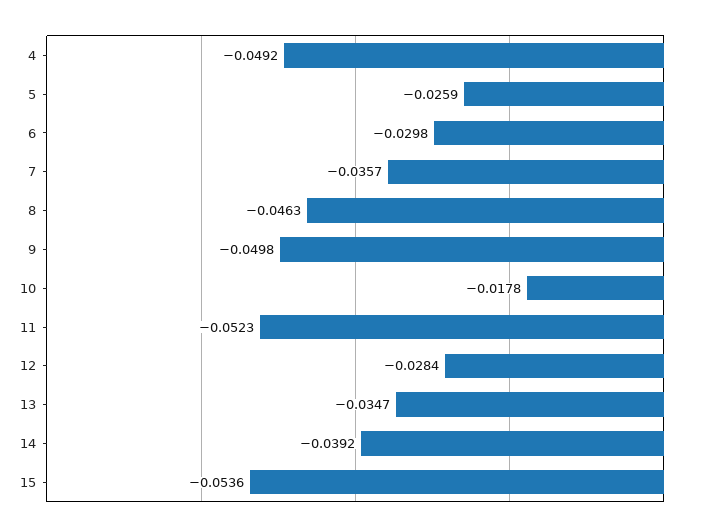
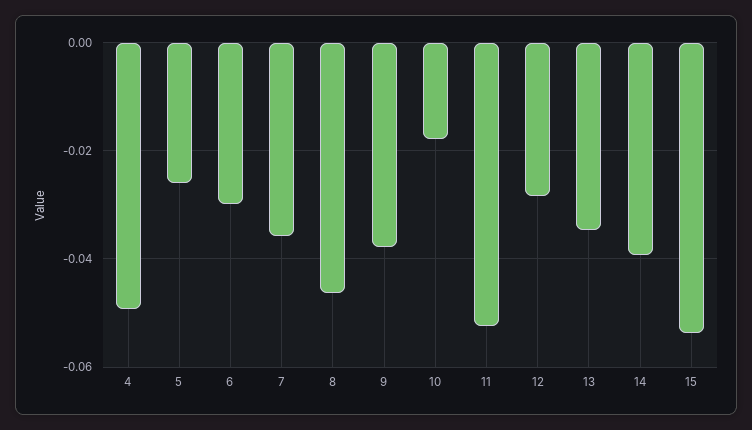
9: -0.0498 -> -0.038

